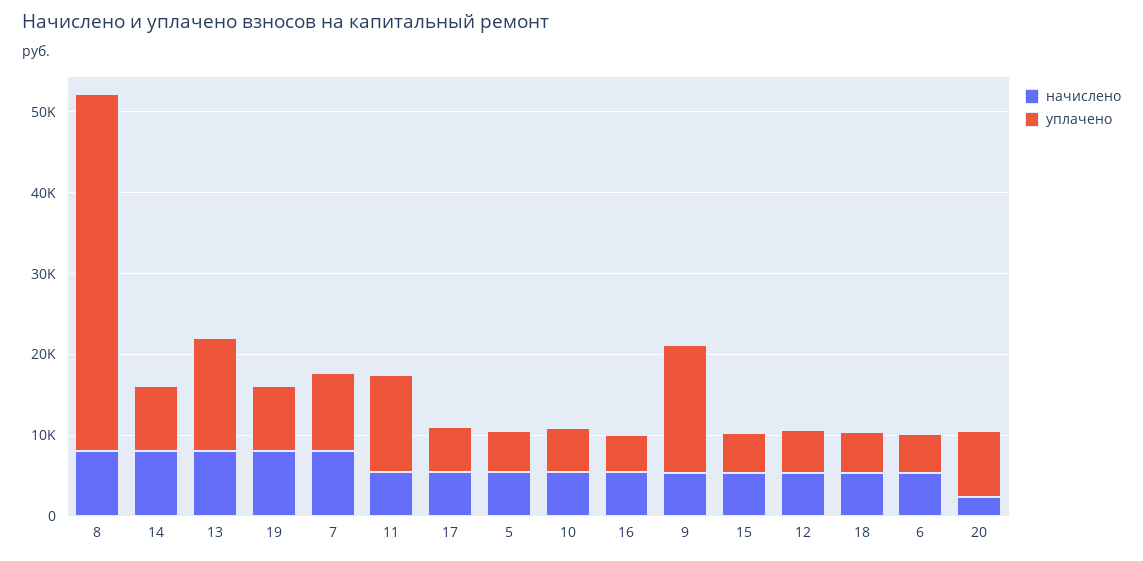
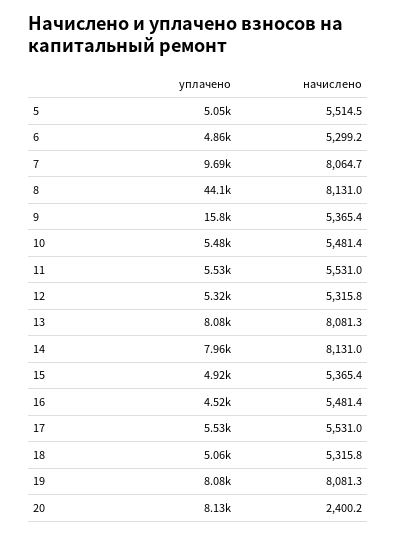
уплачено, 13: 14000 -> 8080
уплачено, 11: 12000 -> 5530

